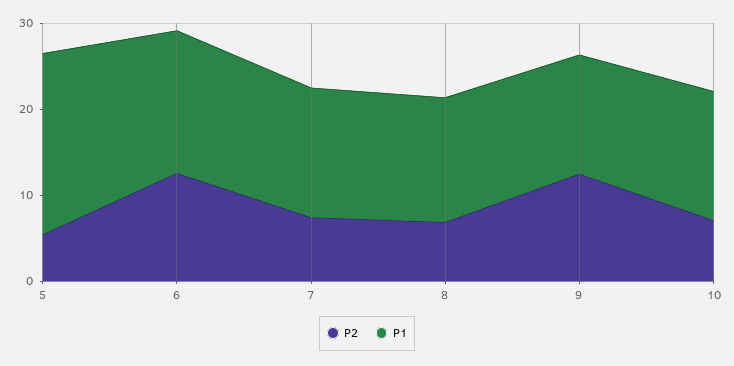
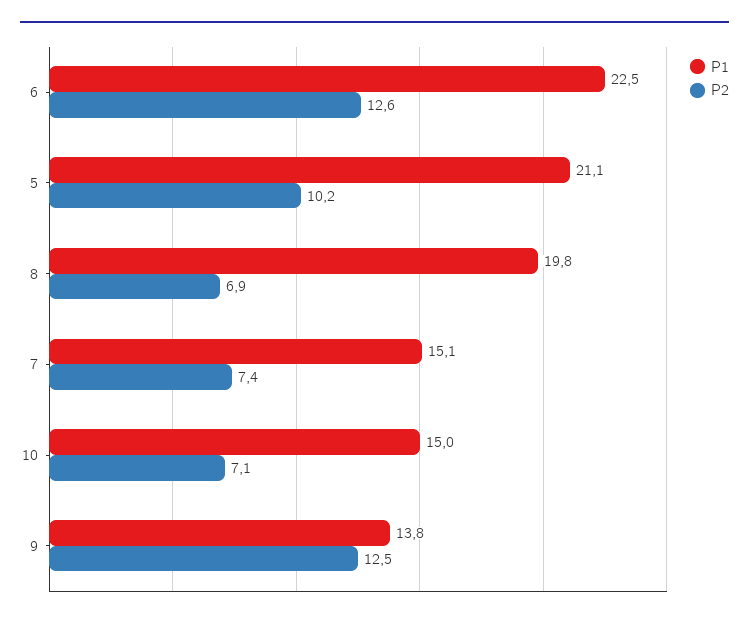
P2, 5: 6 -> 10.2
P1, 6: 16 -> 22.5
P1, 8: 14 -> 19.8

